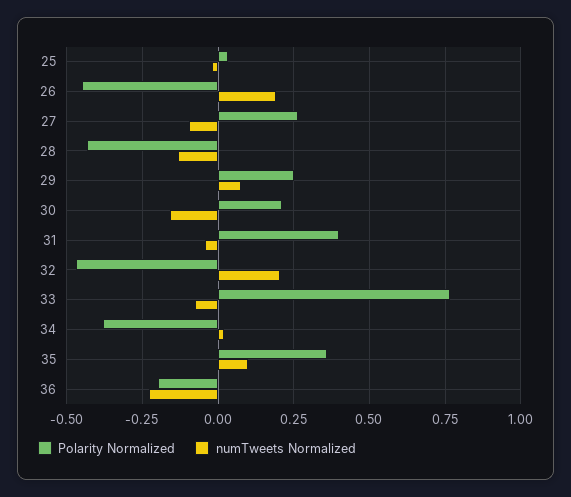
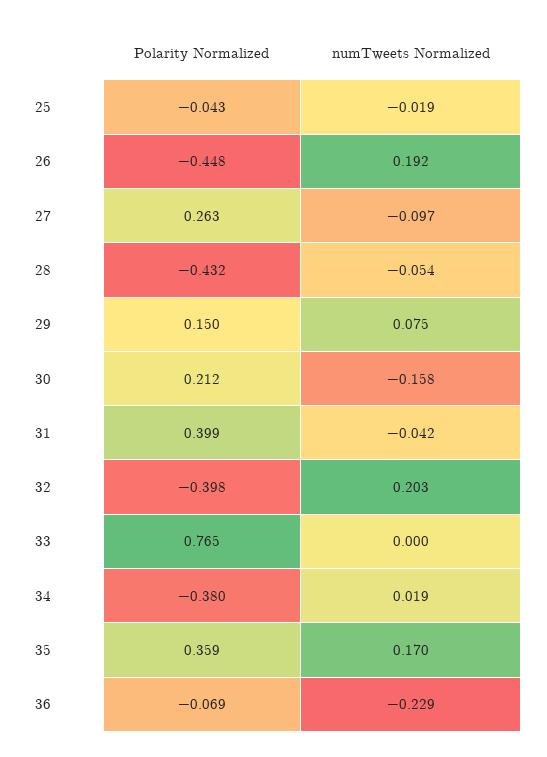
Polarity Normalized, 25: 0.025 -> -0.043
numTweets Normalized, 28: -0.125 -> -0.054
Polarity Normalized, 29: 0.25 -> 0.15
Polarity Normalized, 32: -0.475 -> -0.398
numTweets Normalized, 33: -0.075 -> 0
numTweets Normalized, 35: 0.1 -> 0.17
Polarity Normalized, 36: -0.2 -> -0.069

